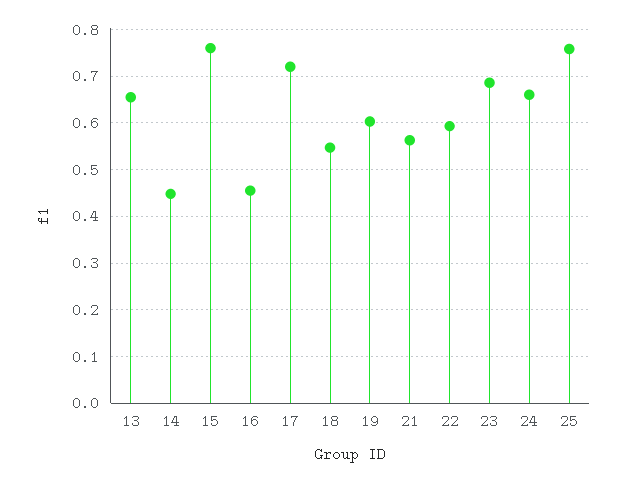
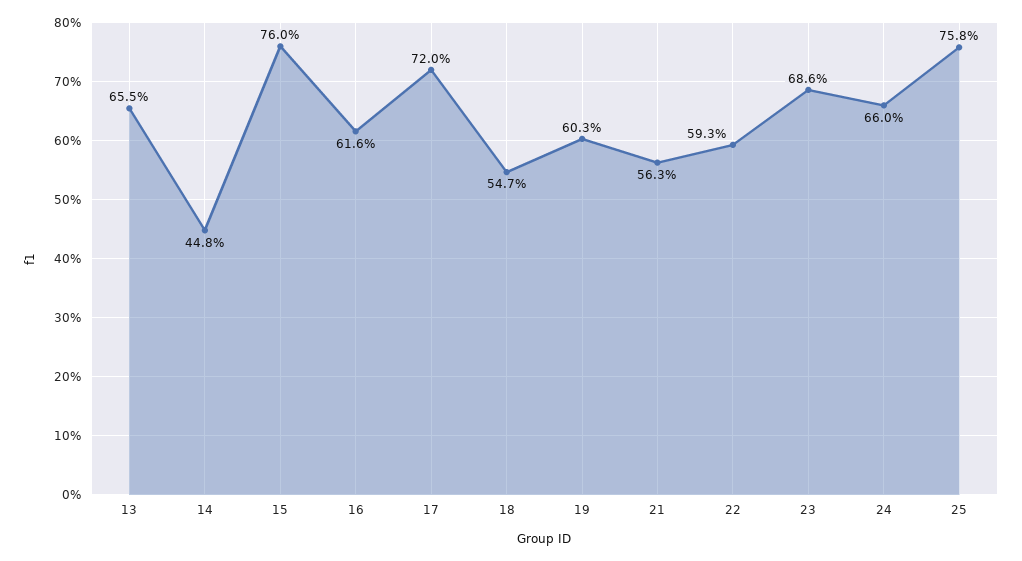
16: 0.46 -> 0.616

